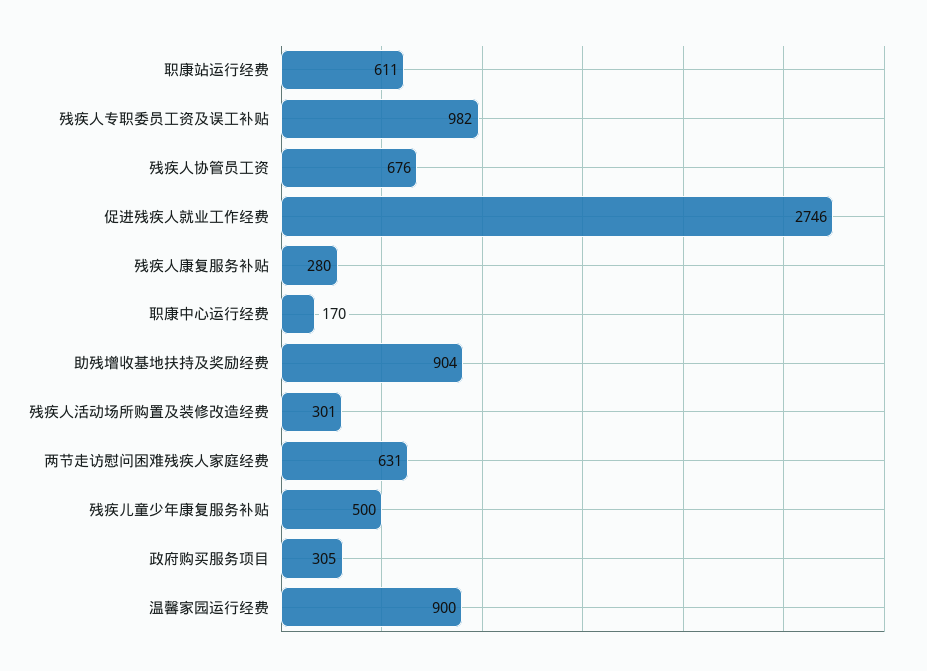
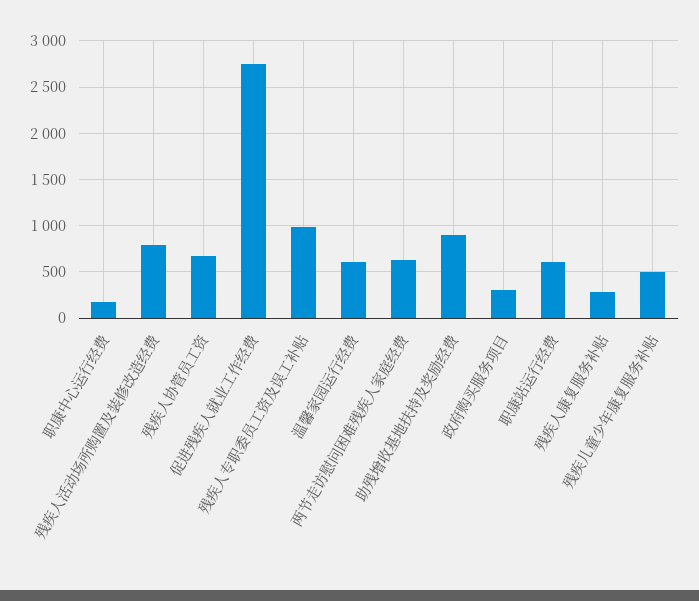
残疾人活动场所购置及装修改造经费: 301 -> 800
温馨家园运行经费: 900 -> 600

